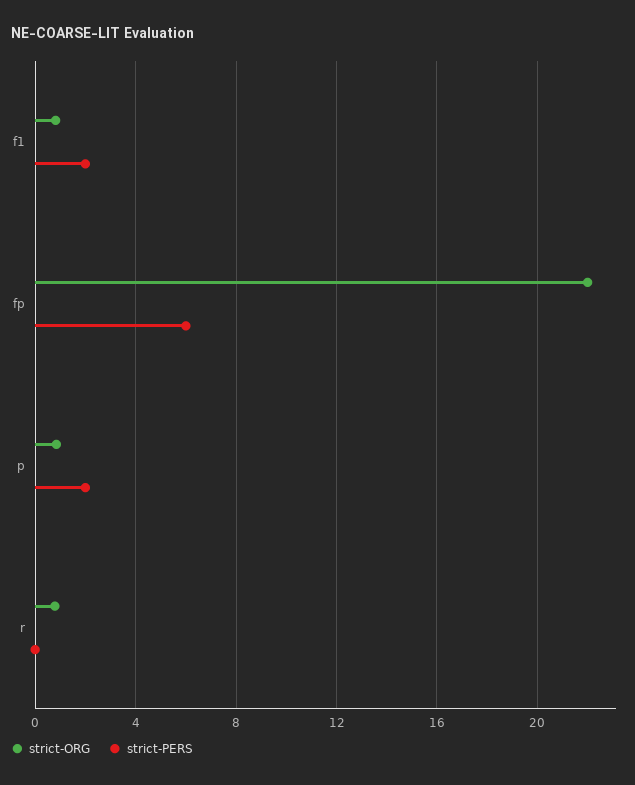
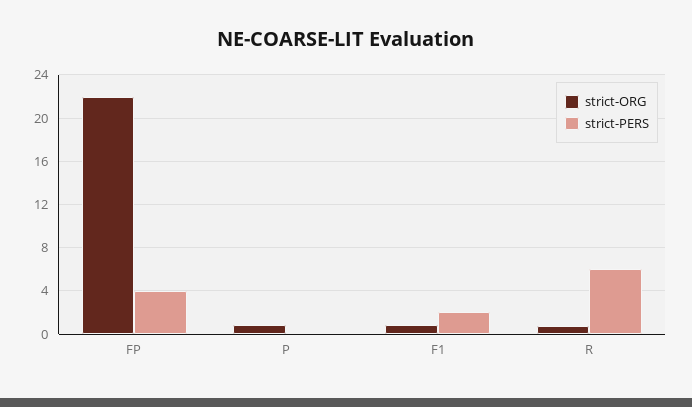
strict-PERS, fp: 6 -> 4
strict-PERS, p: 2 -> 0
strict-PERS, r: 0 -> 6

